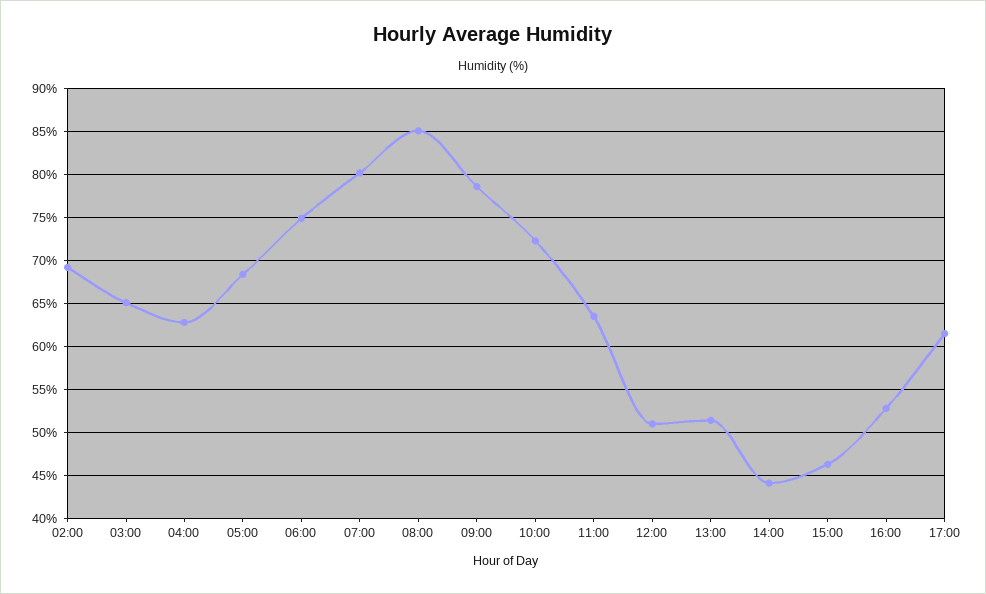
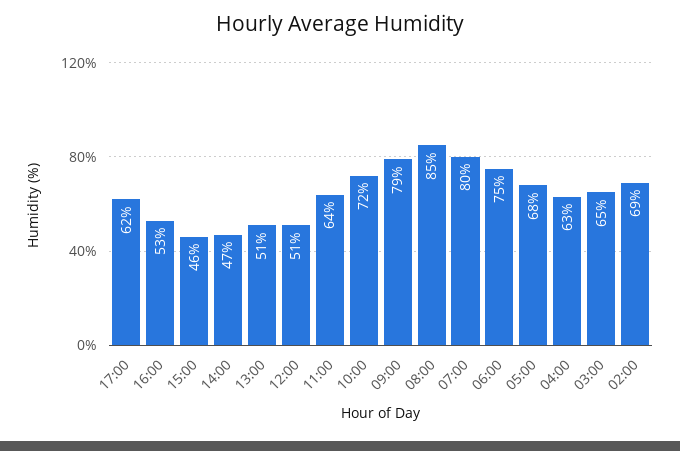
14:00: 44 -> 47

